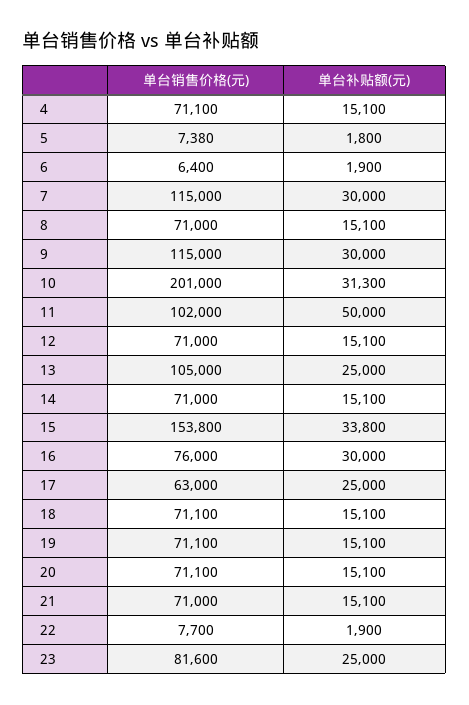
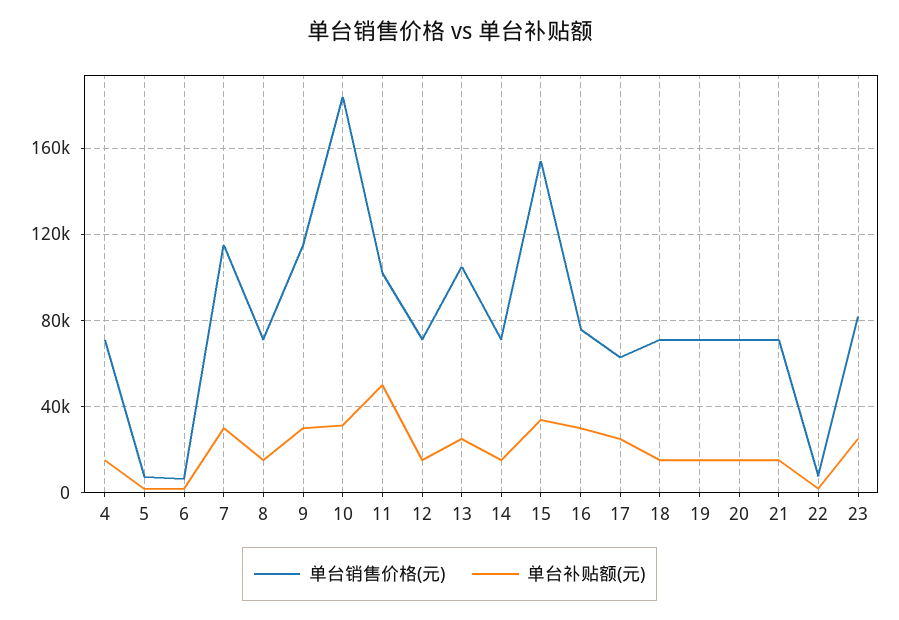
单台销售价格(元), 10: 201000 -> 185000

